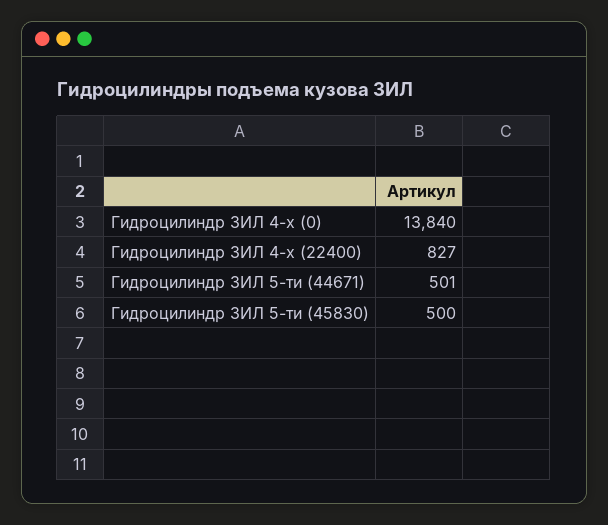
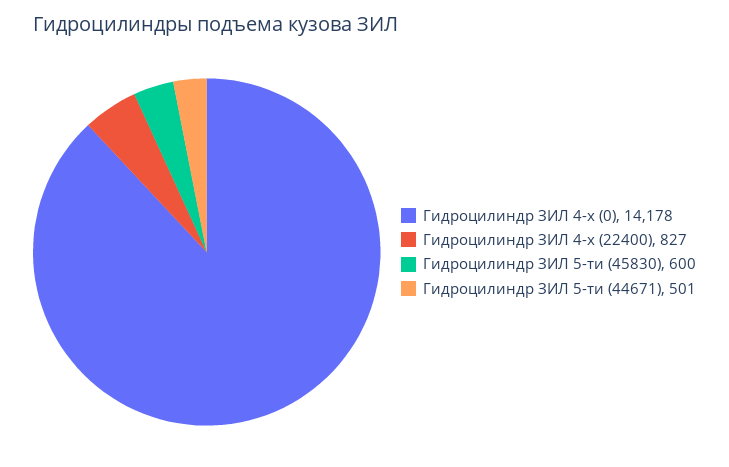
Гидроцилиндр ЗИЛ 4-х (0): 13840 -> 14178
Гидроцилиндр ЗИЛ 5-ти (45830): 500 -> 600

